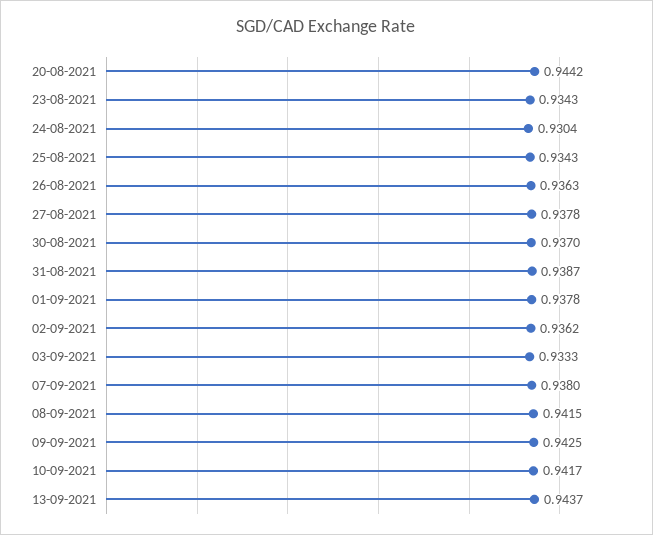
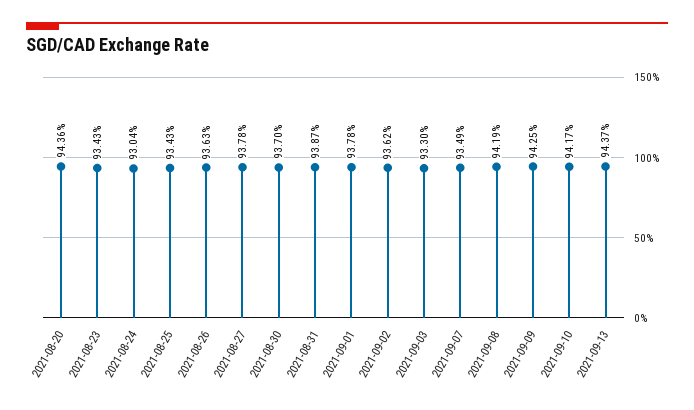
20-08-2021: 0.9442 -> 0.9436
03-09-2021: 0.9333 -> 0.933
07-09-2021: 0.938 -> 0.9349
08-09-2021: 0.9415 -> 0.9419

